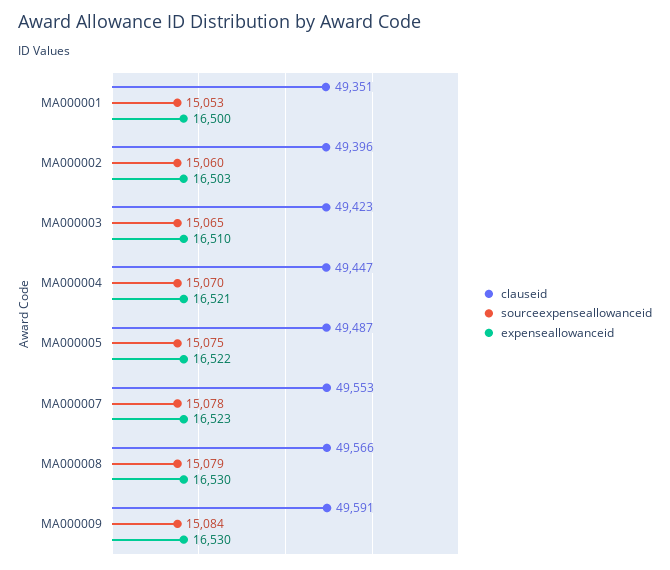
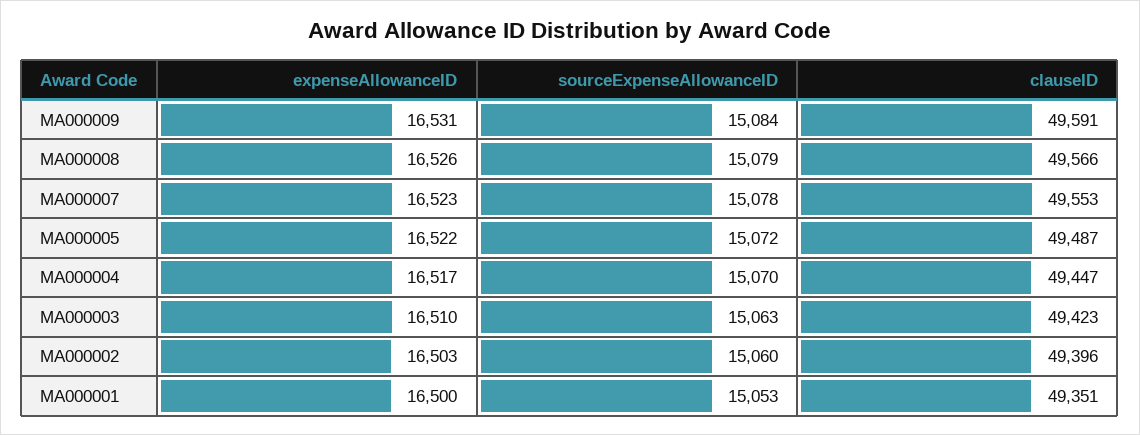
sourceexpenseallowanceid, MA000003: 15065 -> 15063
expenseallowanceid, MA000004: 16521 -> 16517
sourceexpenseallowanceid, MA000005: 15075 -> 15072
expenseallowanceid, MA000008: 16530 -> 16526
expenseallowanceid, MA000009: 16530 -> 16531

